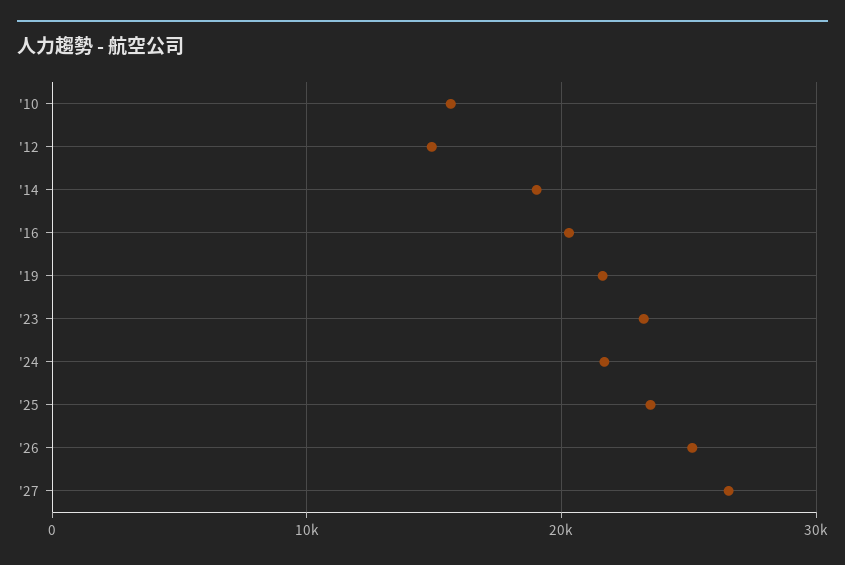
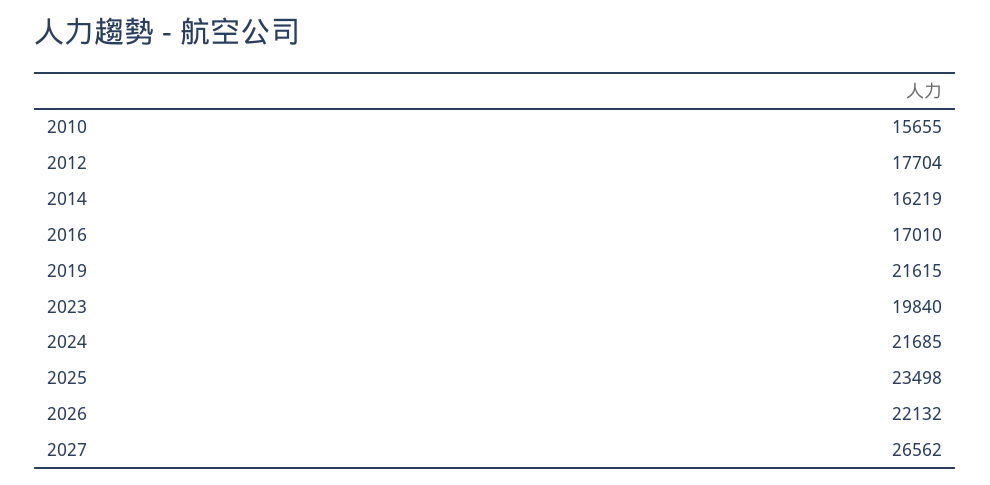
'12: 15000 -> 17704
'14: 19000 -> 16219
'16: 20000 -> 17010
'23: 23000 -> 19840
'26: 25000 -> 22132

